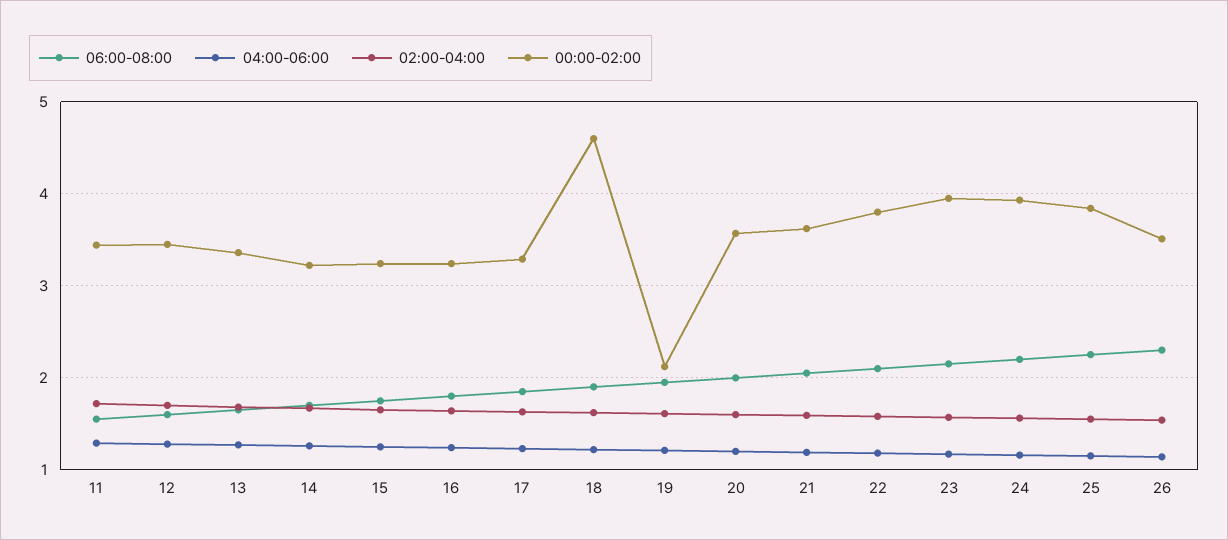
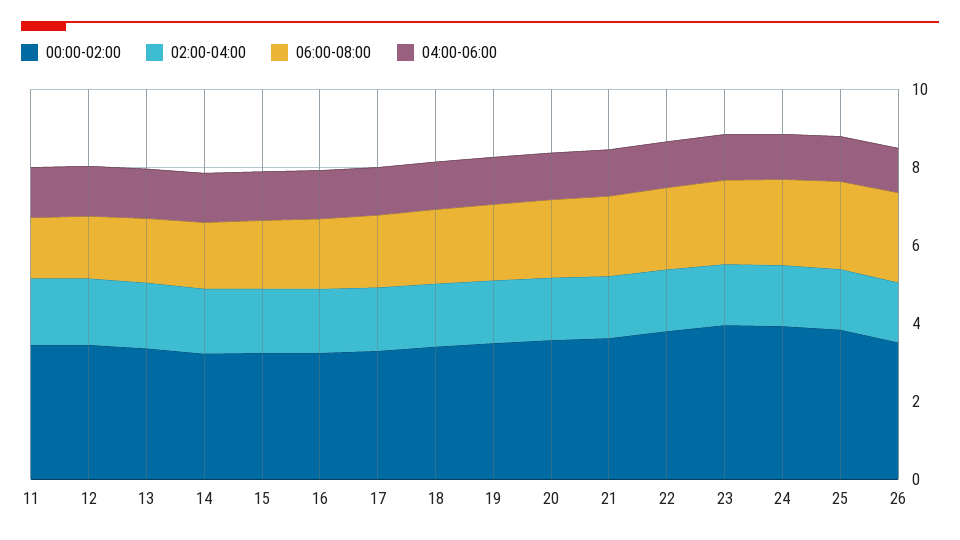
00:00-02:00, 18: 4.6 -> 3.5
00:00-02:00, 19: 2.1 -> 3.5

